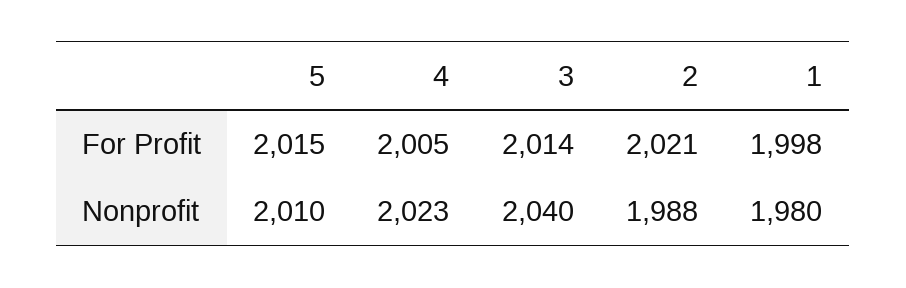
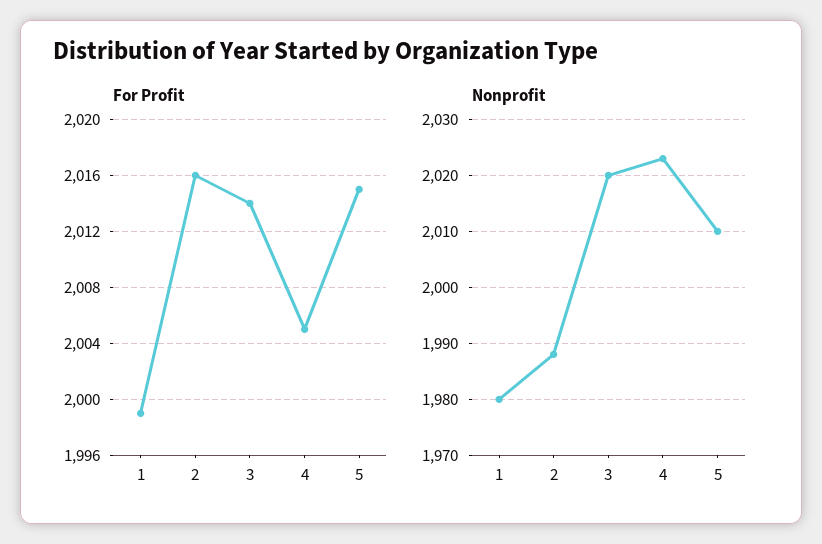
For Profit, 2: 2021 -> 2016
For Profit, 1: 1998 -> 1999
Nonprofit, 3: 2040 -> 2020

